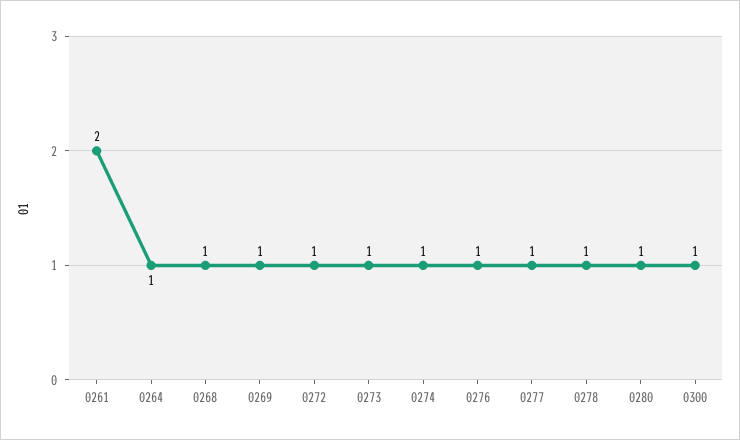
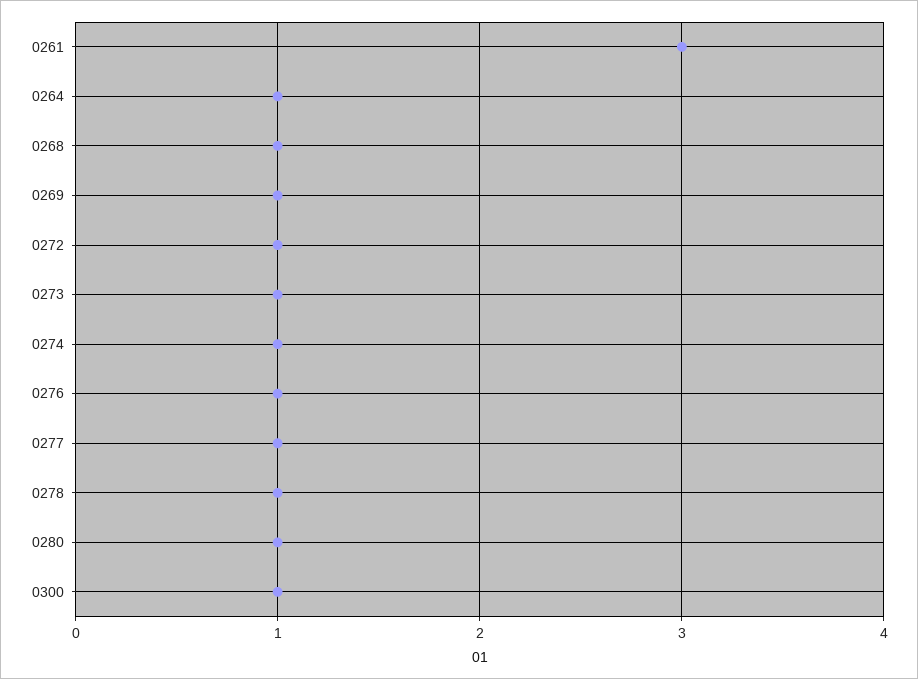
0261: 2 -> 3

